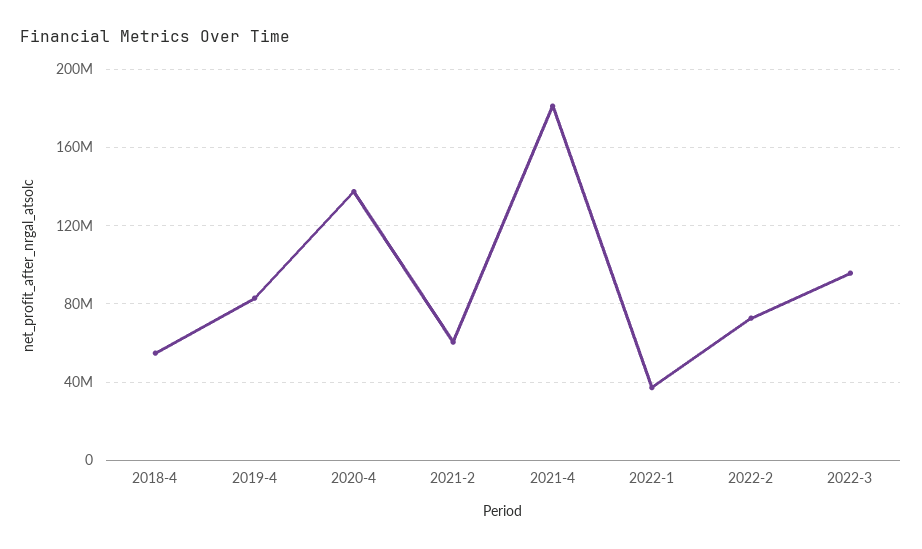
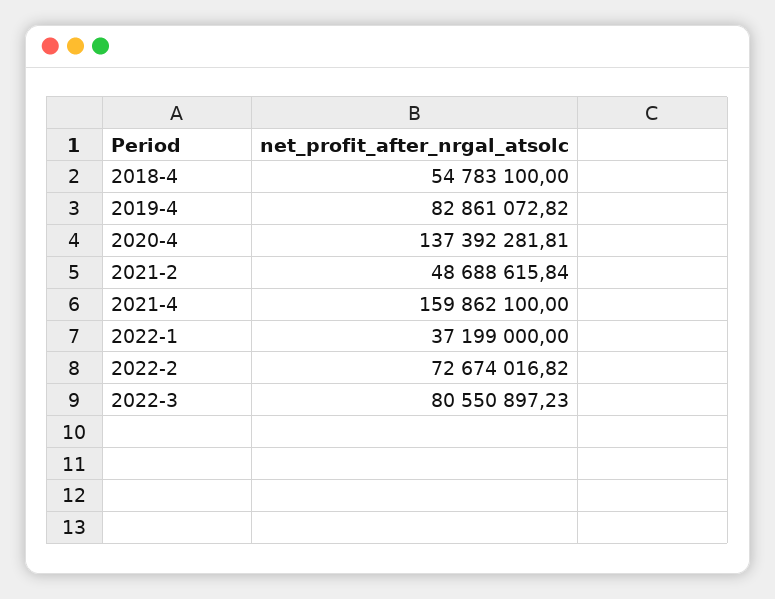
2021-2: 60000000 -> 48688615.84
2021-4: 180000000 -> 159862100
2022-3: 95000000 -> 80550897.23

